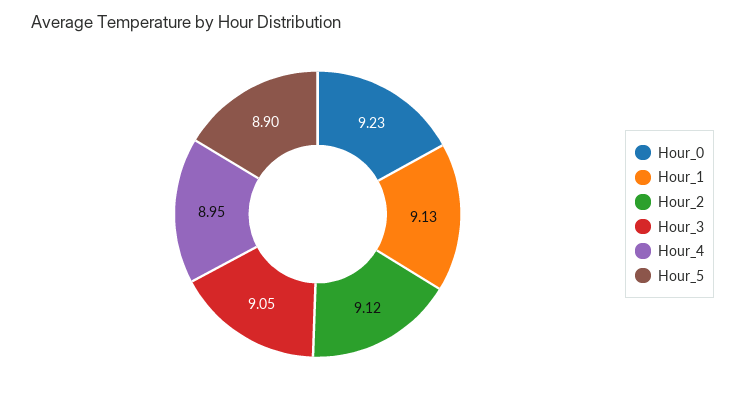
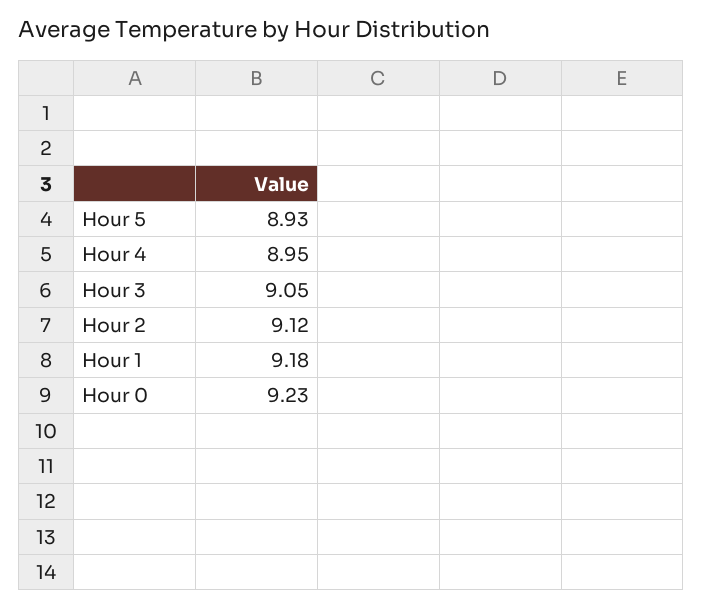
Hour_1: 9.13 -> 9.18
Hour_5: 8.9 -> 8.93

